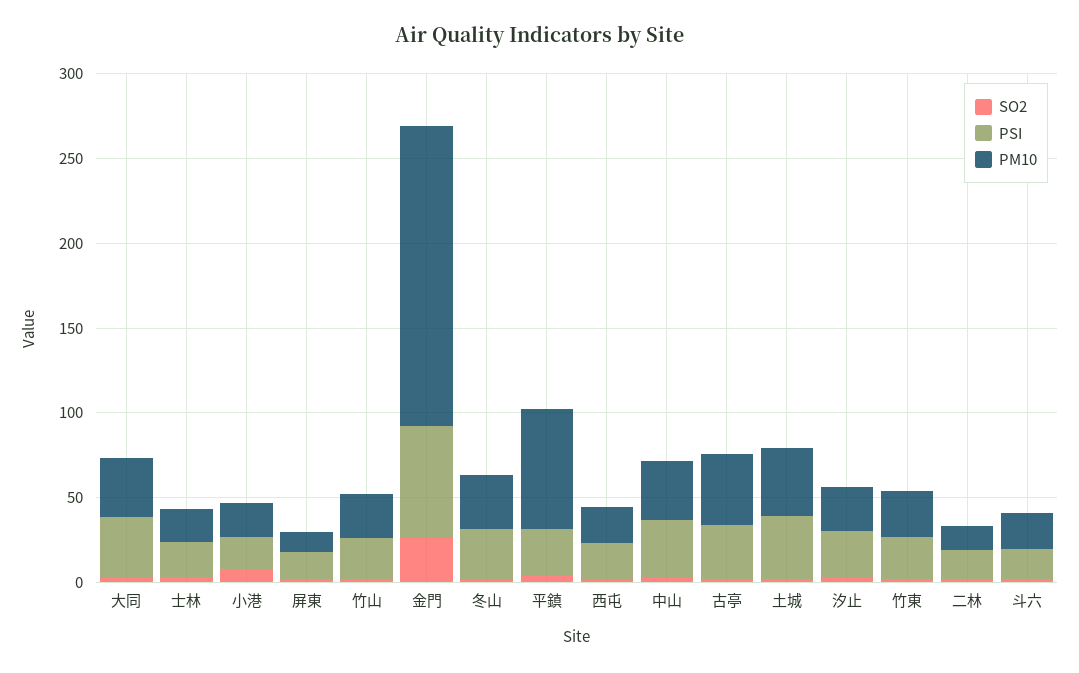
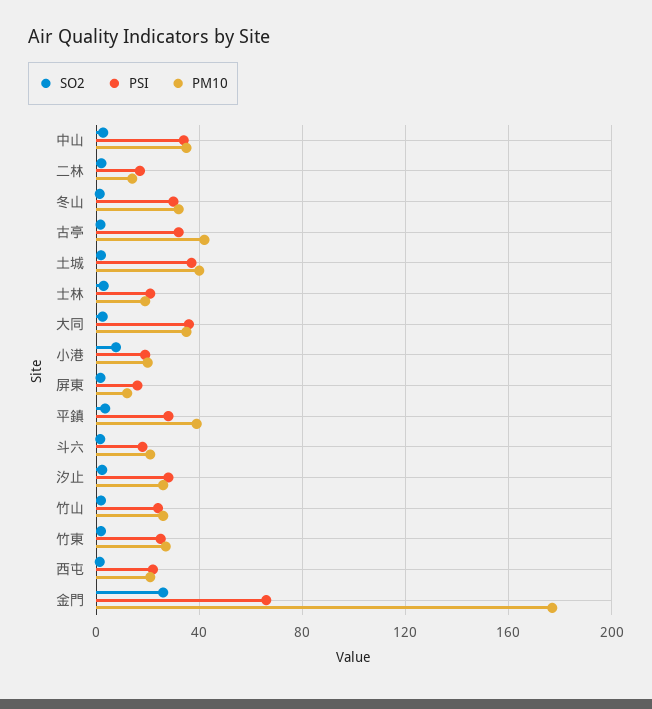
PM10, 平鎮: 70 -> 40

